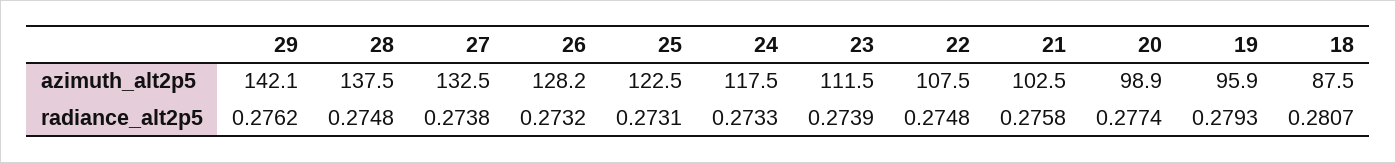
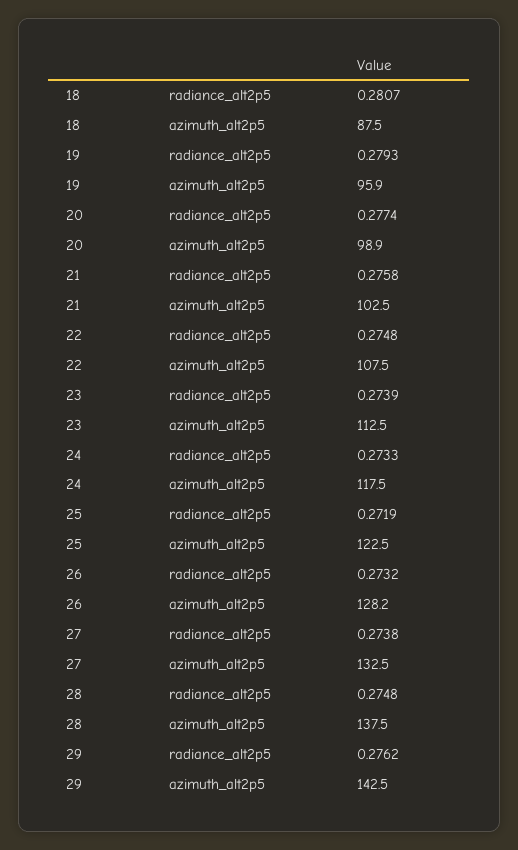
29, azimuth_alt2p5: 142.1 -> 142.5
23, azimuth_alt2p5: 111.5 -> 112.5
25, radiance_alt2p5: 0.2731 -> 0.2719

